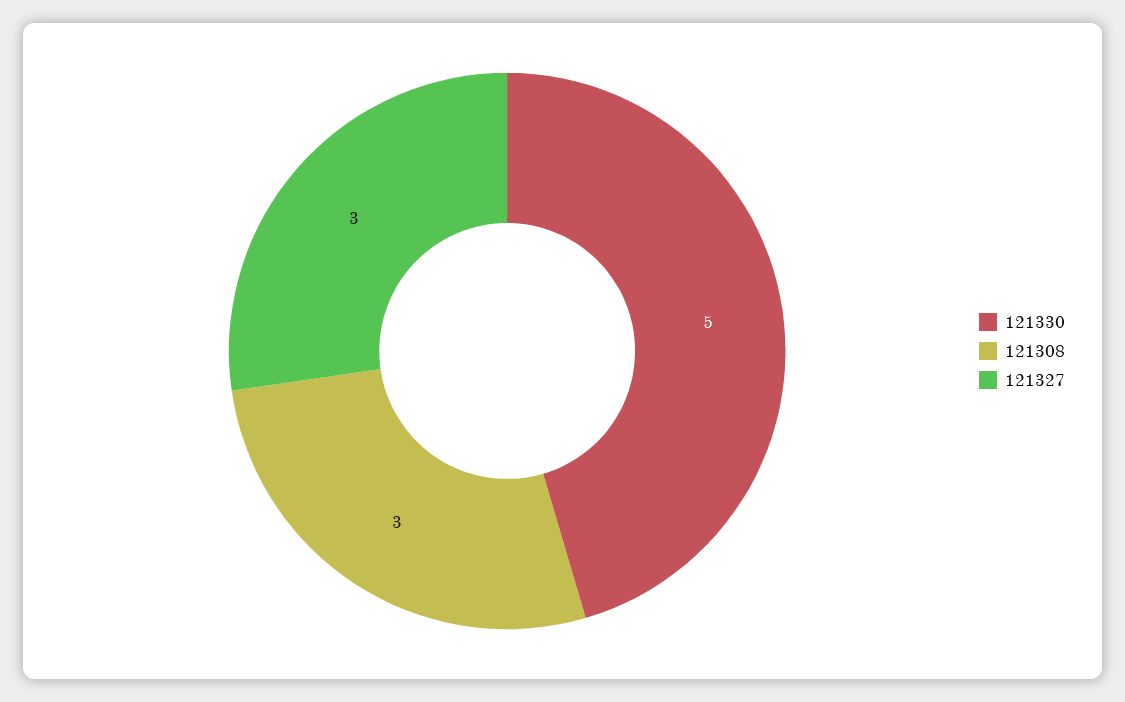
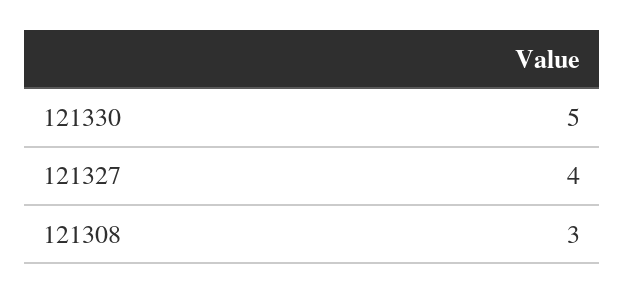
121327: 3 -> 4

